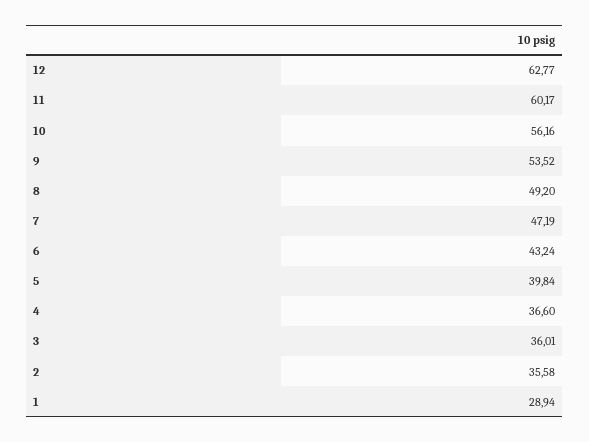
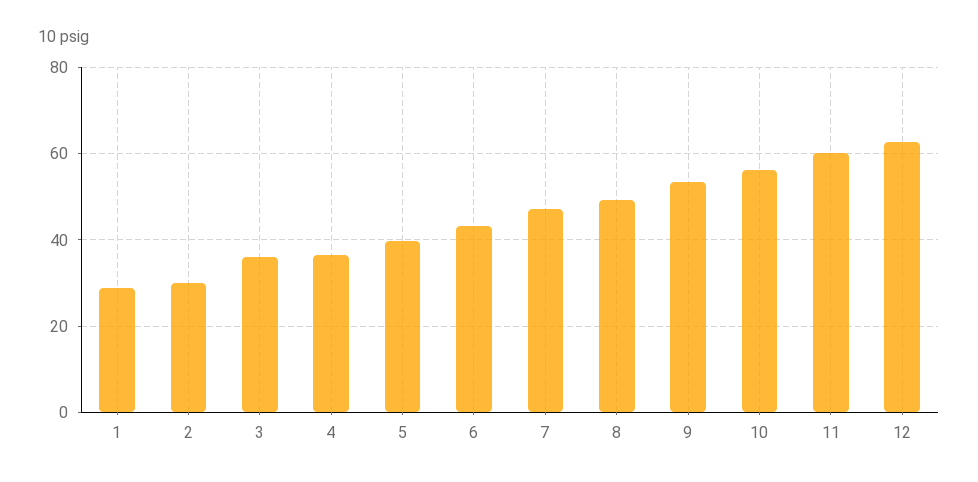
2: 35.58 -> 30

